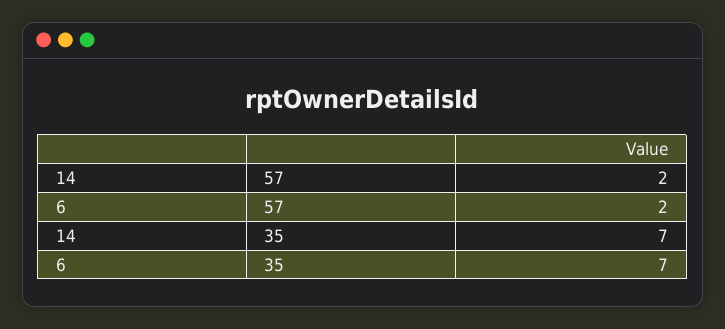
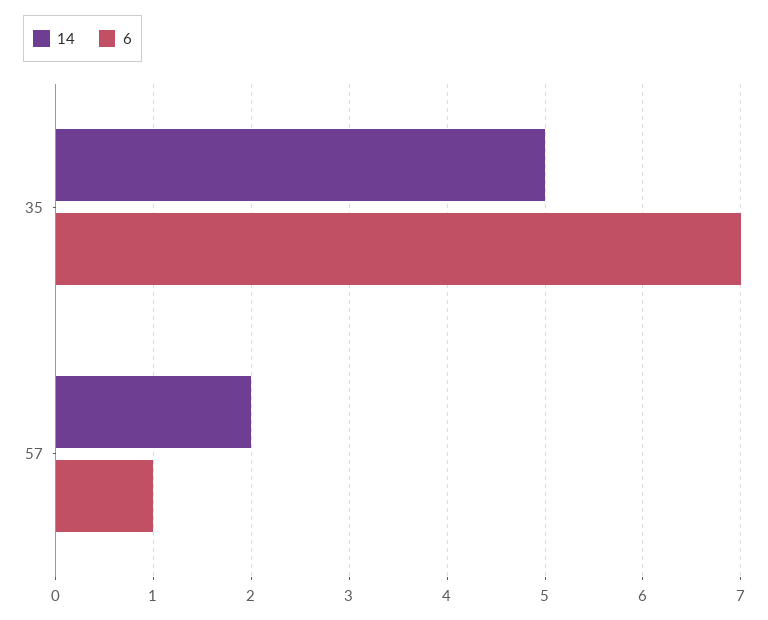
6, 57: 2 -> 1
14, 35: 7 -> 5

